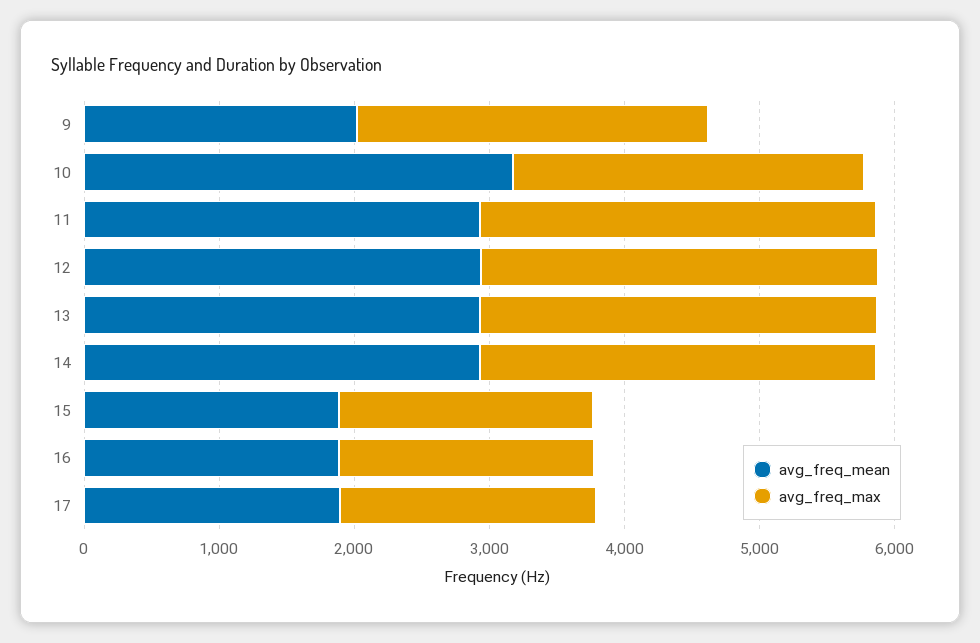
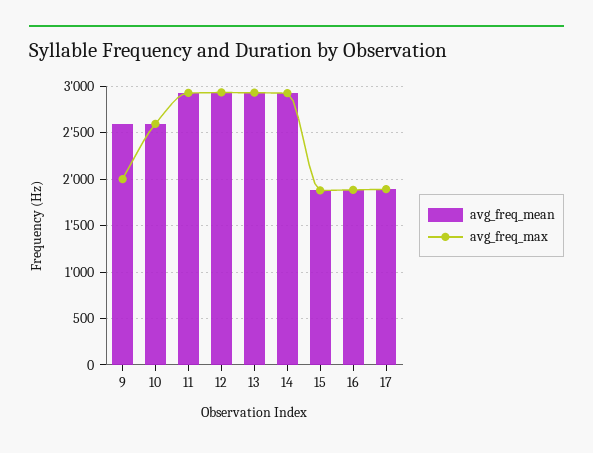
avg_freq_mean, 9: 2000 -> 2600
avg_freq_max, 9: 2600 -> 2000
avg_freq_mean, 10: 3200 -> 2600

